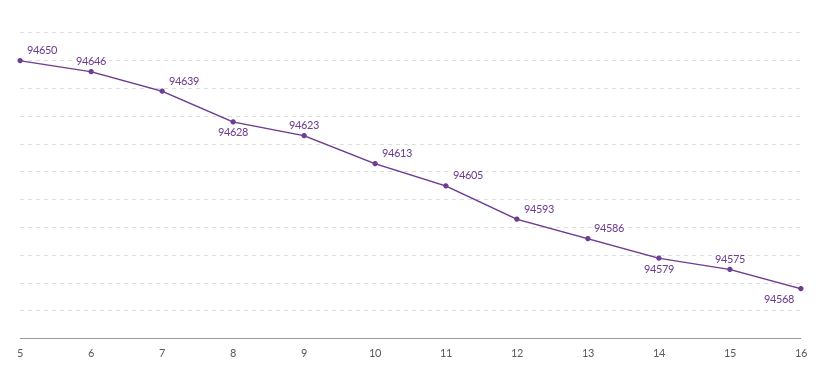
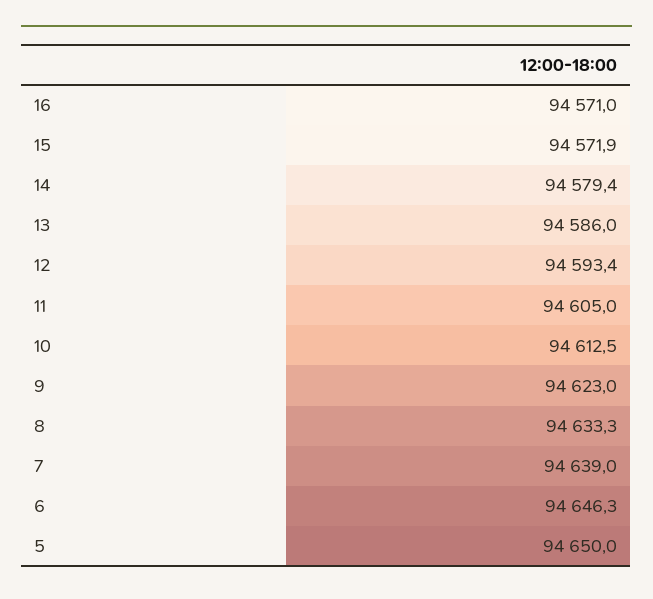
8: 94628 -> 94633.3
15: 94575 -> 94571.9
16: 94568 -> 94571

